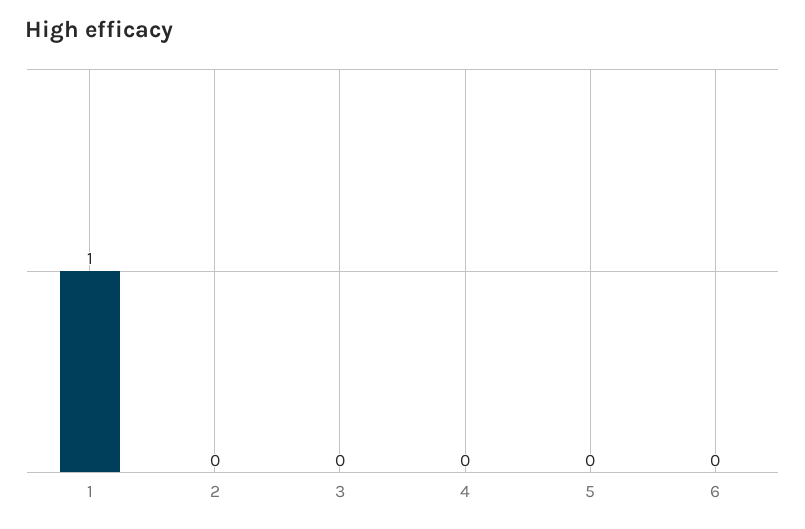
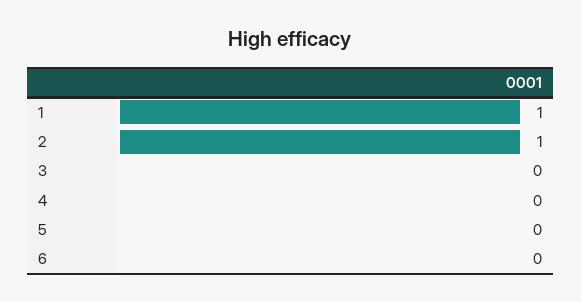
2: 0 -> 1

